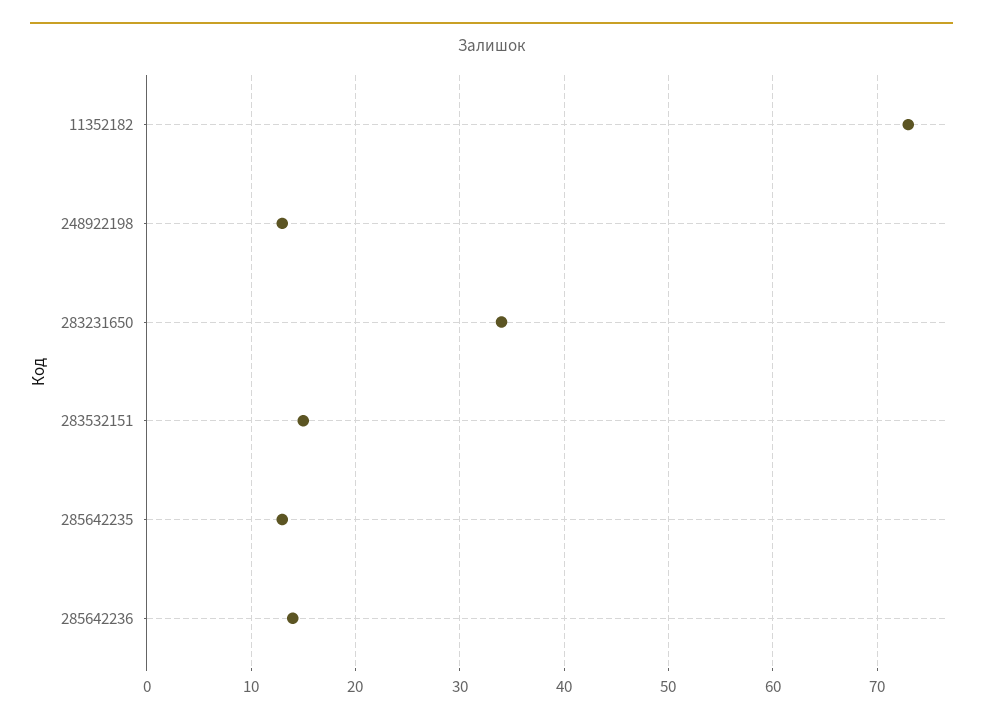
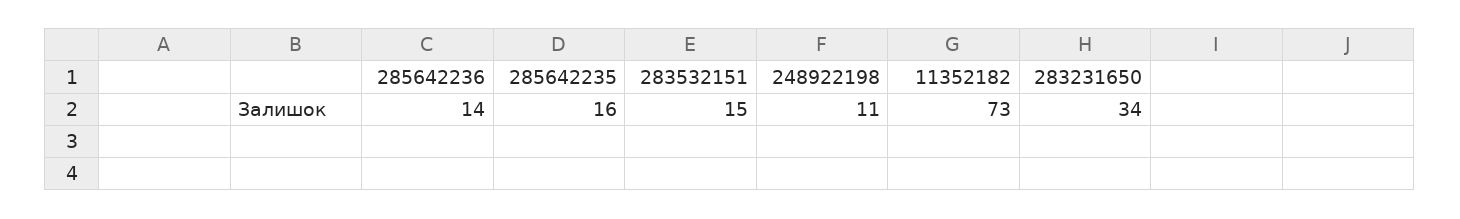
248922198: 13 -> 11
285642235: 13 -> 16

